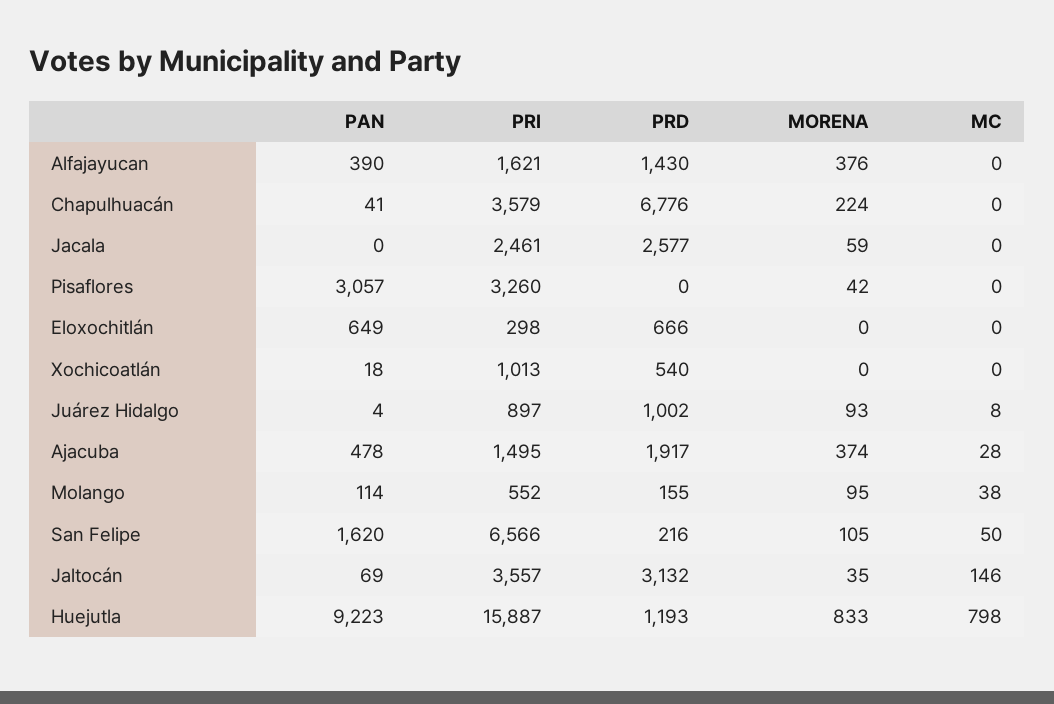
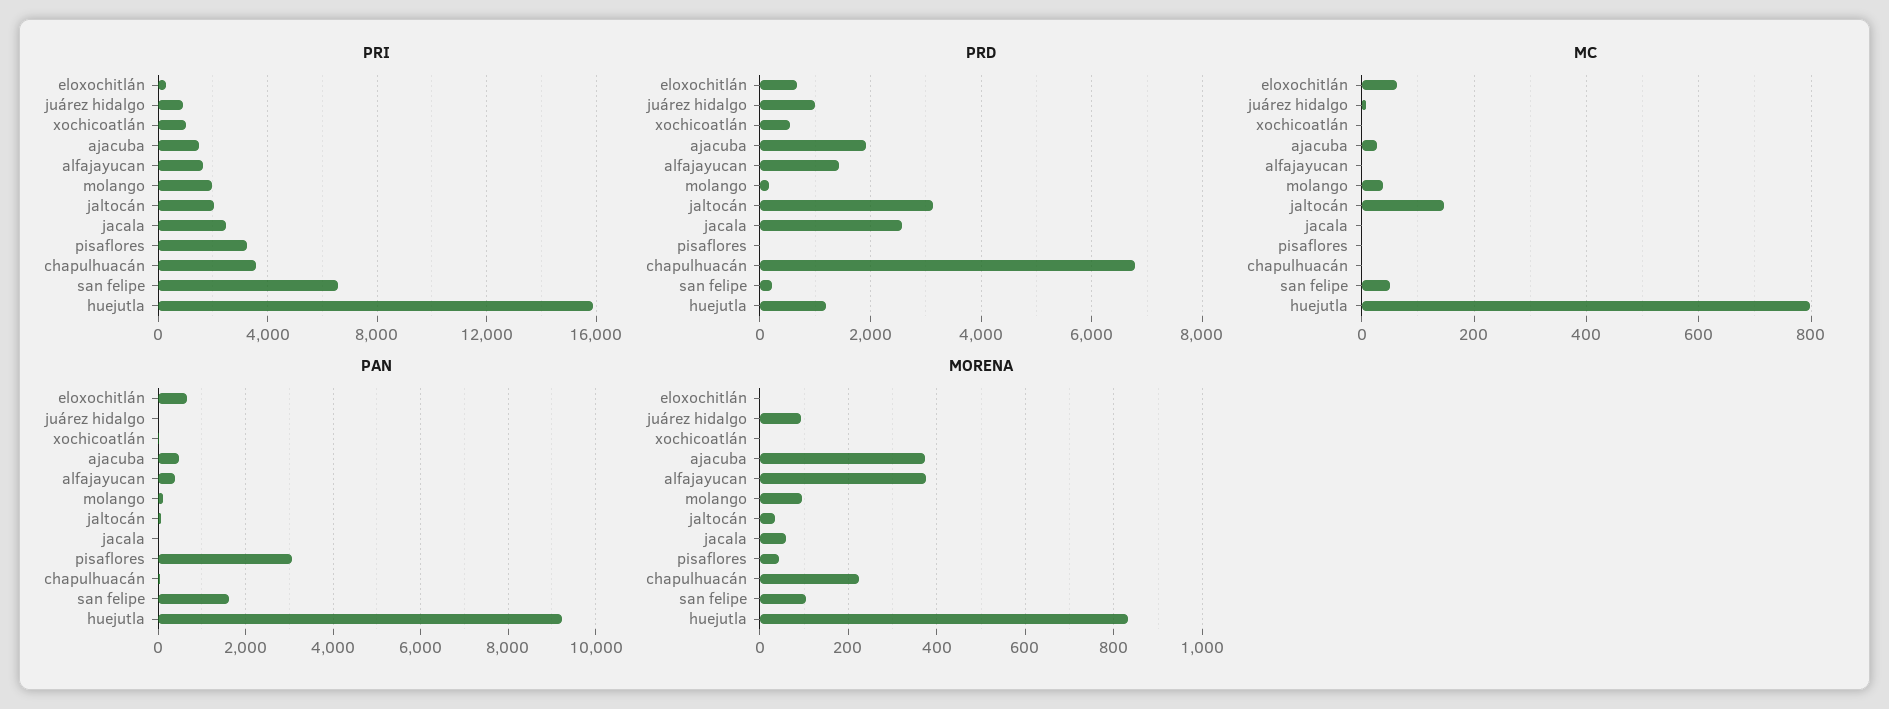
MC, Eloxochitlán: 0 -> 60
PRI, Molango: 552 -> 2000
PRI, Jaltocán: 3557 -> 2000

